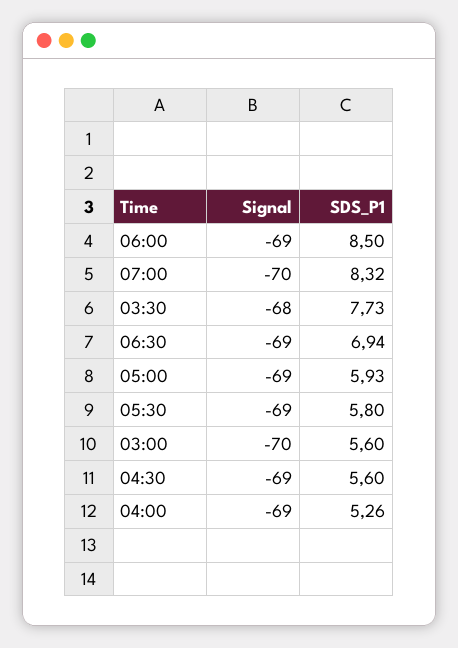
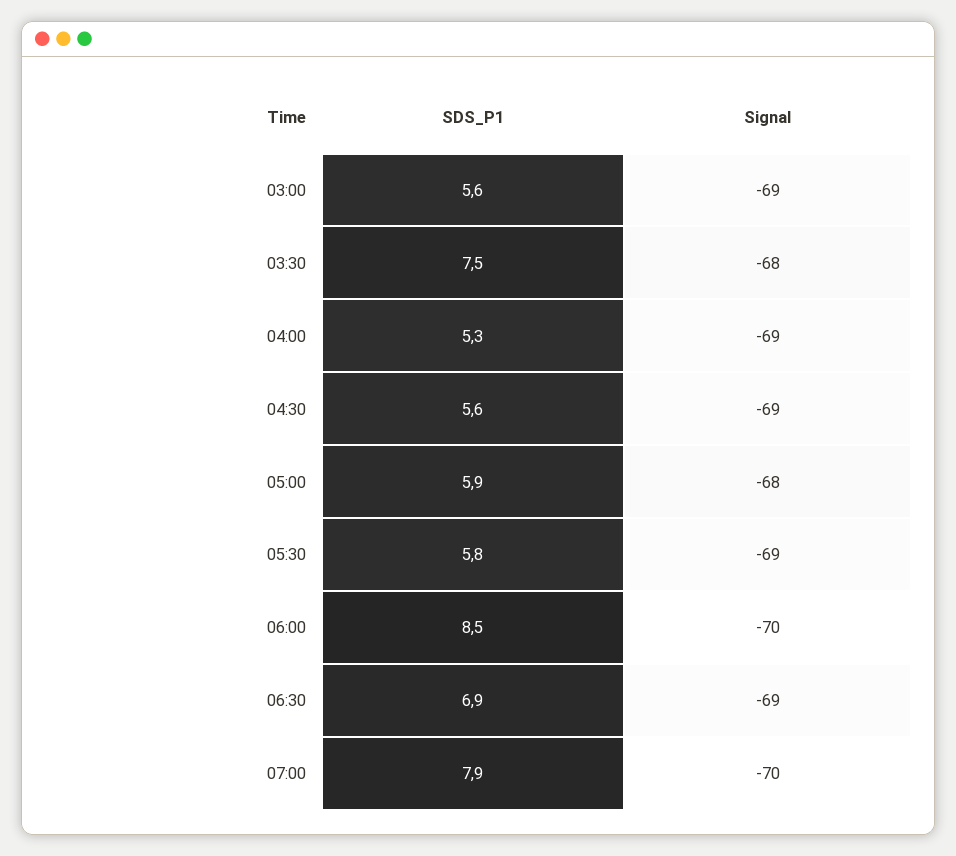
Signal, 06:00: -69 -> -70
SDS_P1, 07:00: 8.32 -> 7.9
SDS_P1, 03:30: 7.73 -> 7.5
Signal, 05:00: -69 -> -68
Signal, 03:00: -70 -> -69

